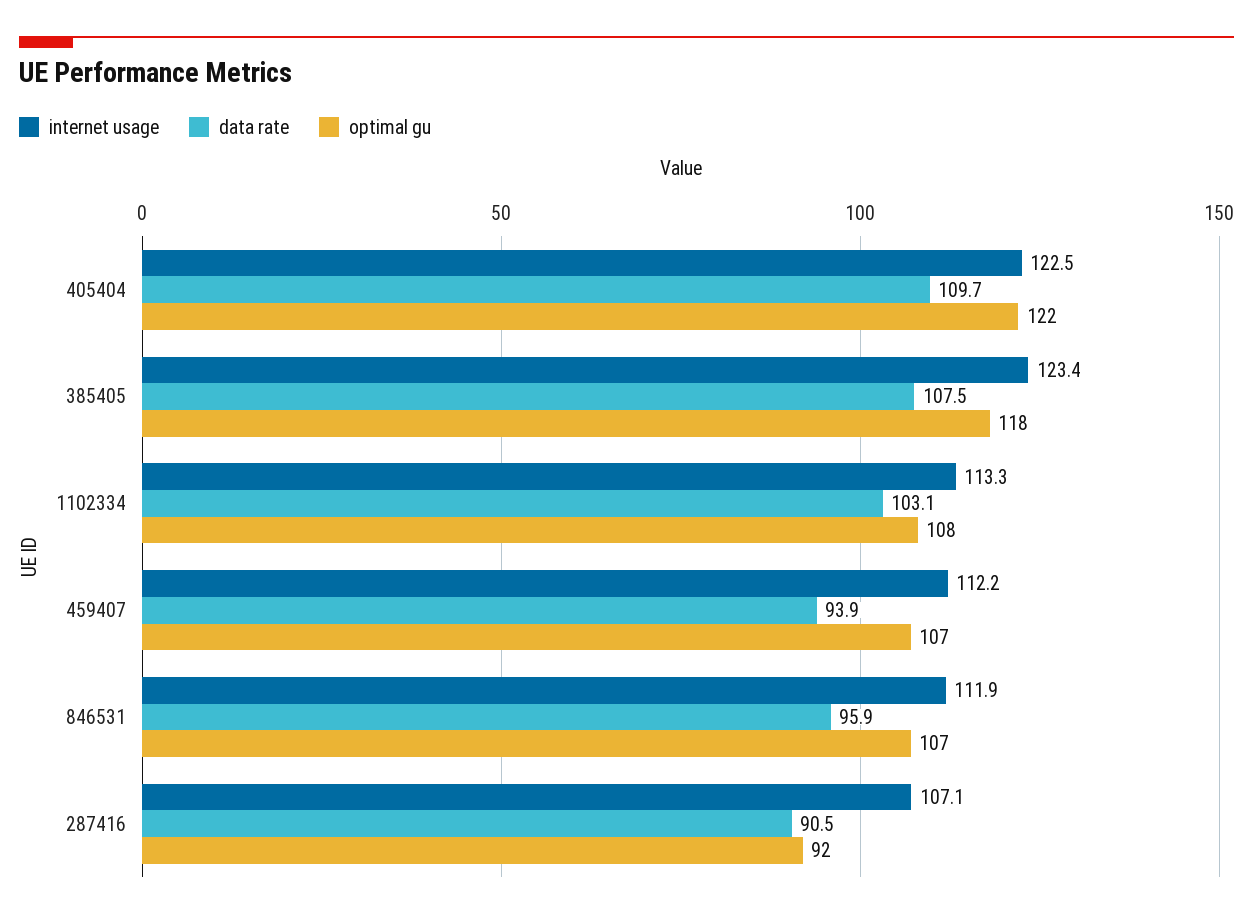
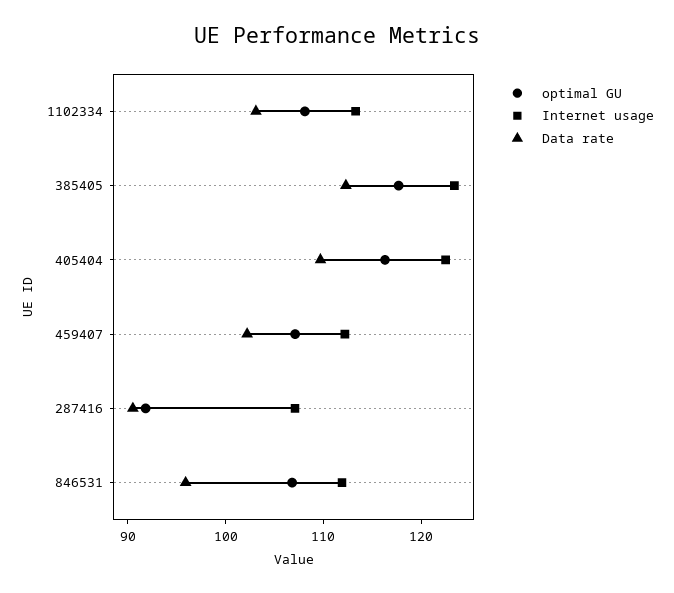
optimal gu, 405404: 122 -> 116
data rate, 385405: 107.5 -> 112
data rate, 459407: 93.9 -> 102

